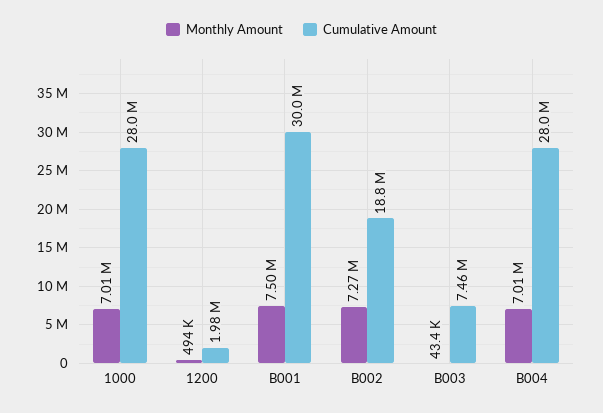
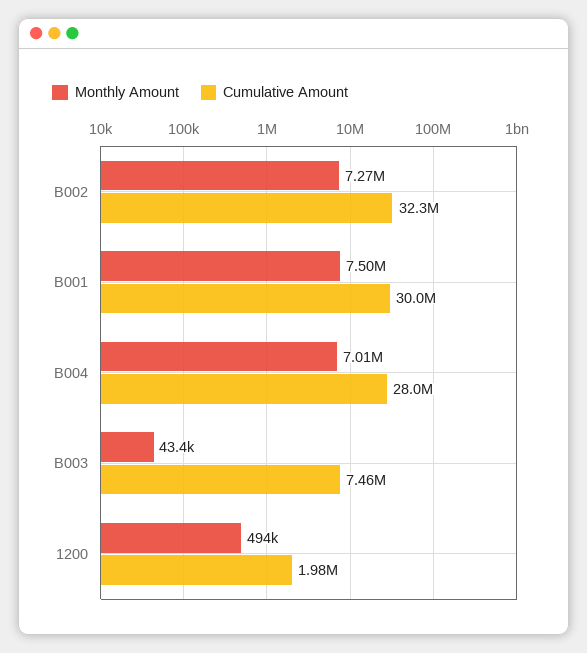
Monthly Amount, 1000: 7010000 -> none
Cumulative Amount, 1000: 28000000 -> none
Cumulative Amount, B002: 18800000 -> 32300000

